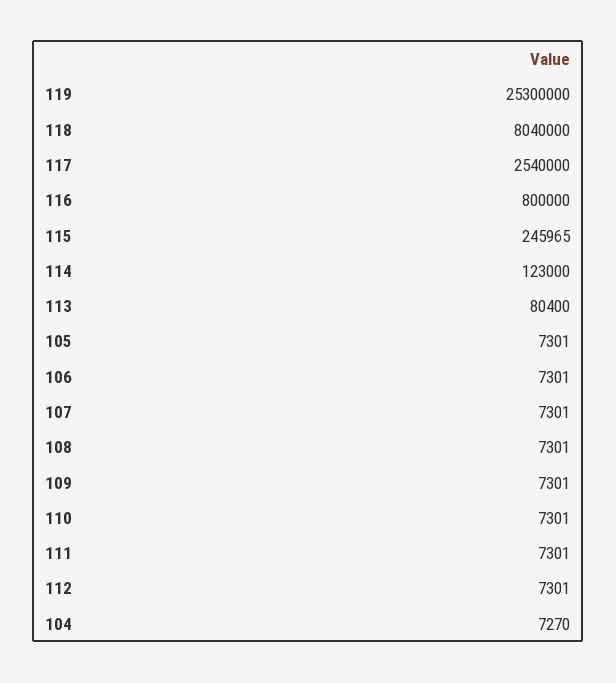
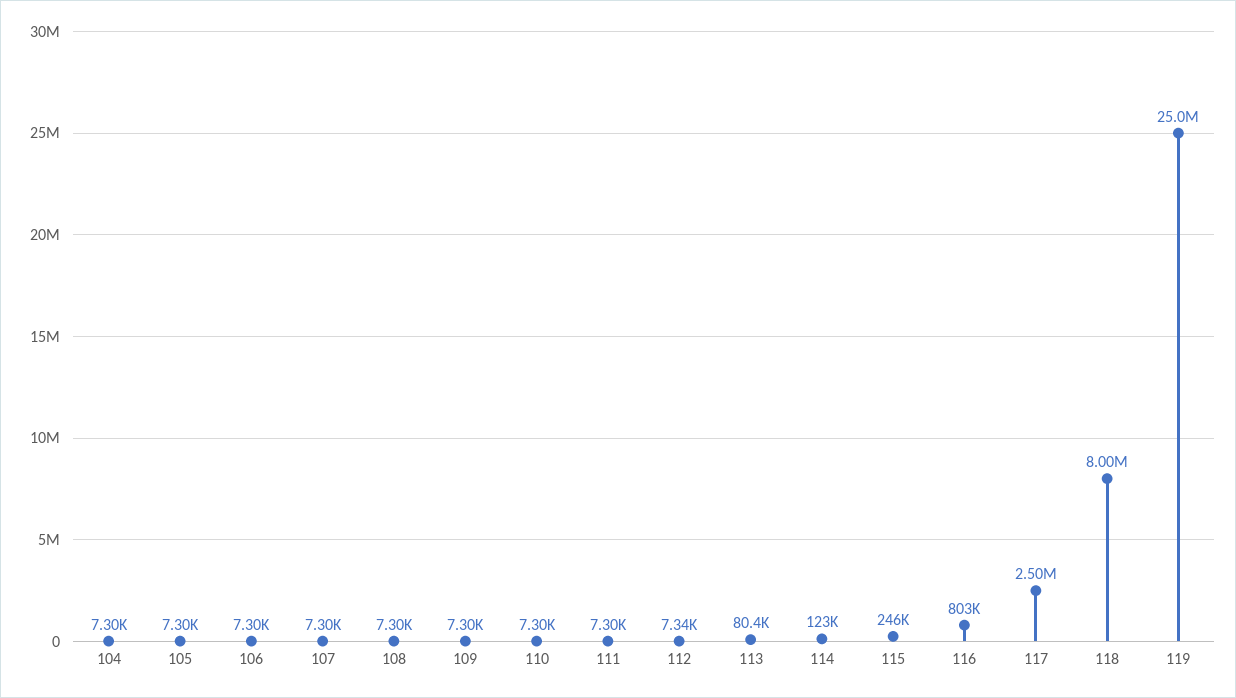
119: 25300000 -> 25000000
118: 8040000 -> 8000000
117: 2540000 -> 2500000
116: 800000 -> 803000
112: 7301 -> 7340
104: 7270 -> 7300

